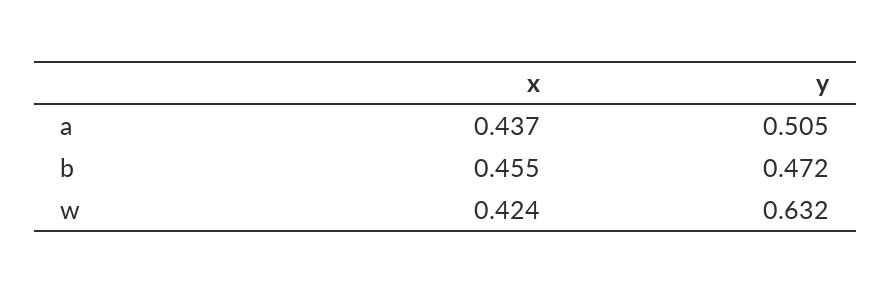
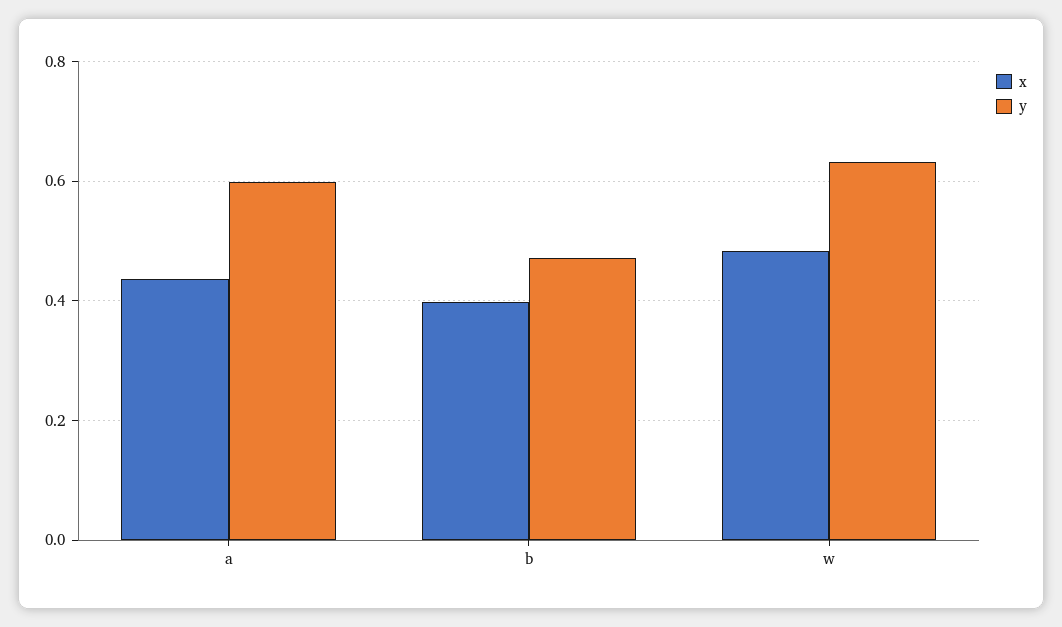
y, a: 0.505 -> 0.6
x, b: 0.455 -> 0.4
x, w: 0.424 -> 0.48

